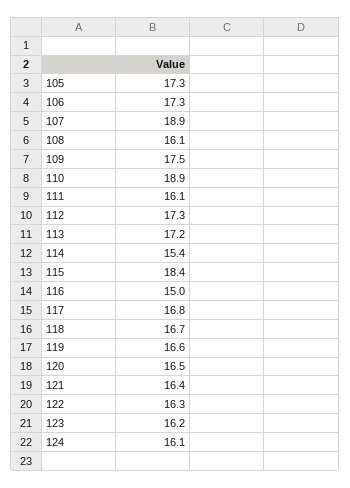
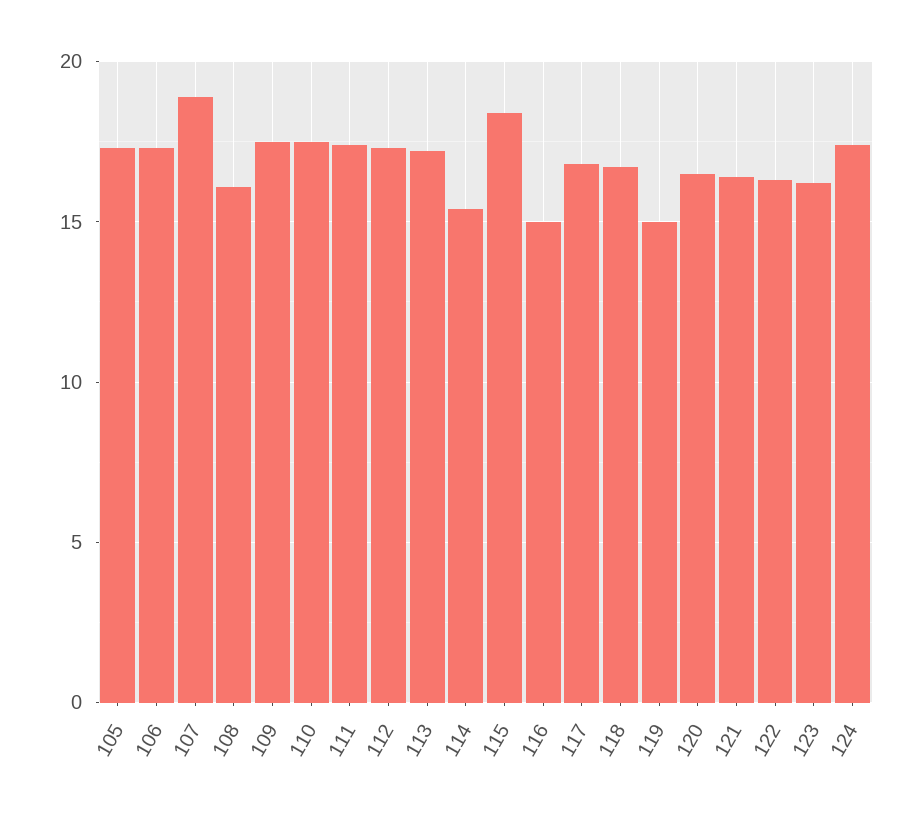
110: 18.9 -> 17.5
111: 16.1 -> 17.5
119: 16.6 -> 15
124: 16.1 -> 17.5

